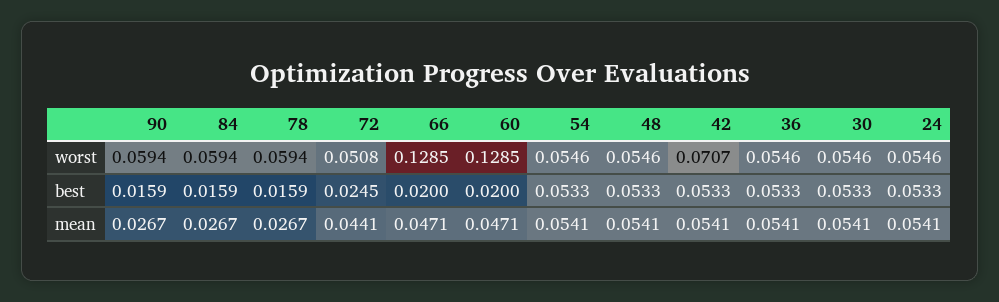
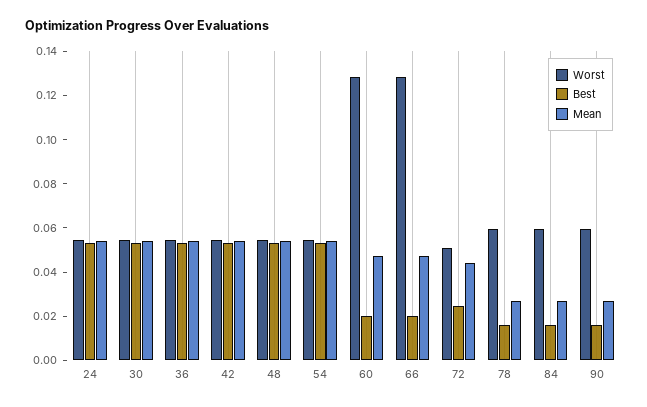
worst, 42: 0.0707 -> 0.055

